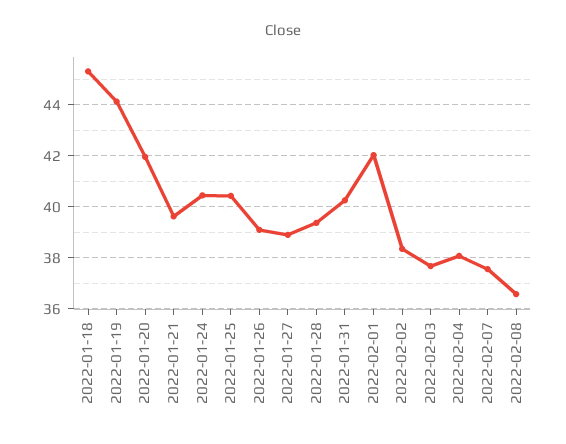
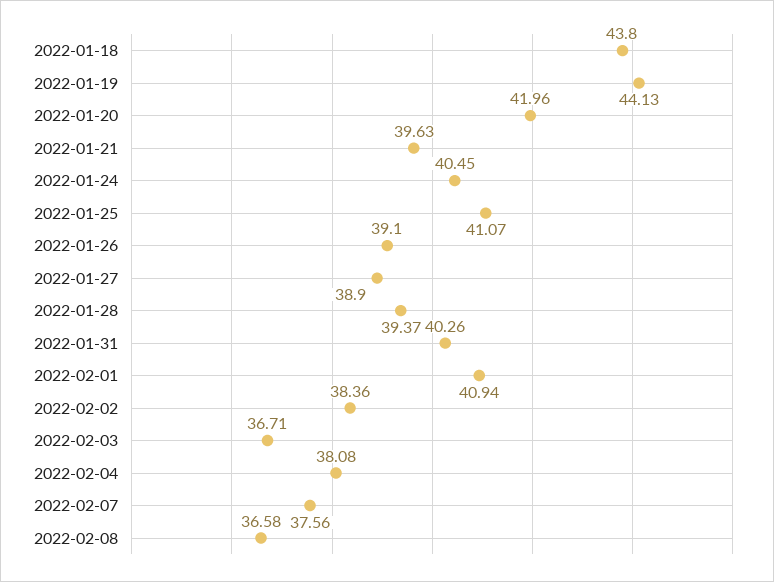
2022-01-18: 45.25 -> 43.8
2022-01-25: 40.5 -> 41.07
2022-02-01: 42 -> 40.94
2022-02-03: 37.75 -> 36.71

